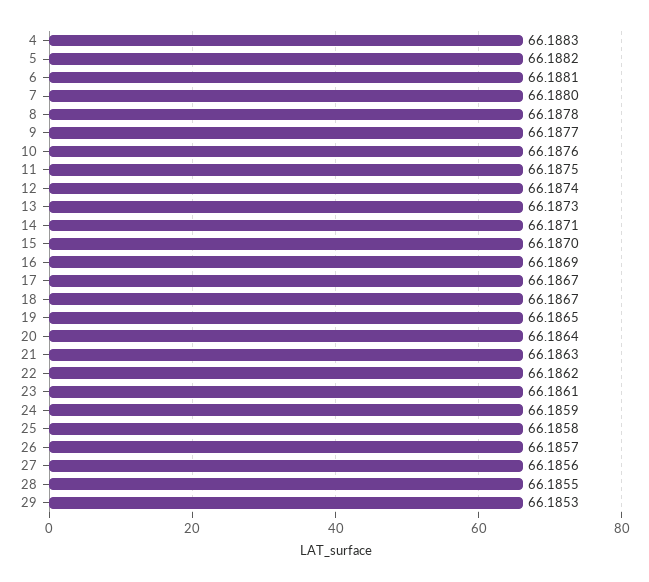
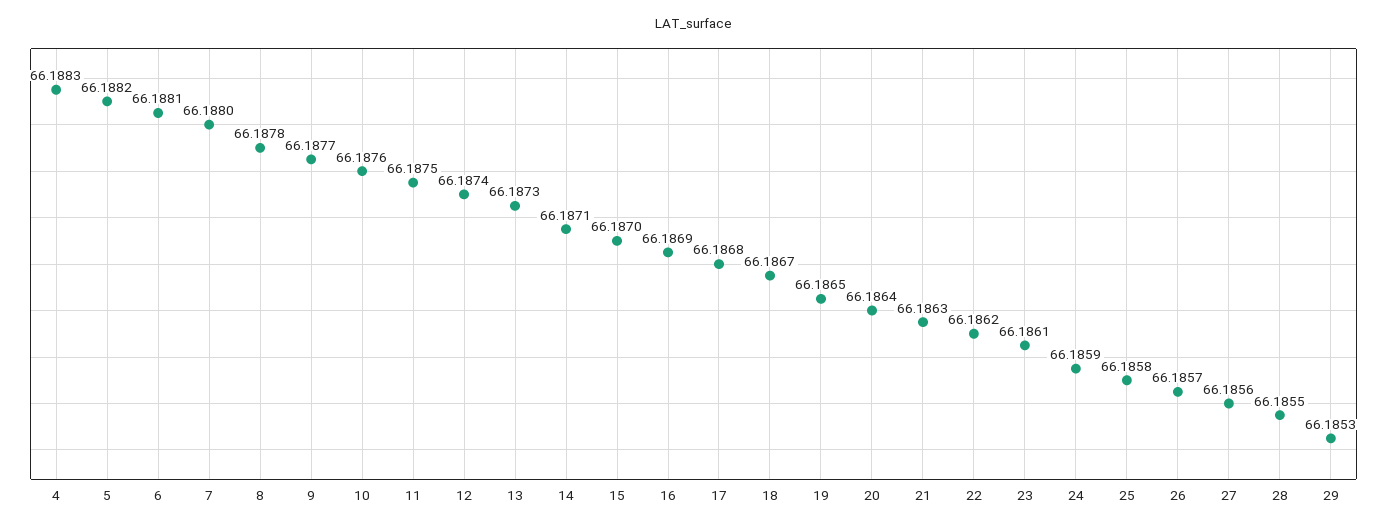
17: 66.1867 -> 66.1868

